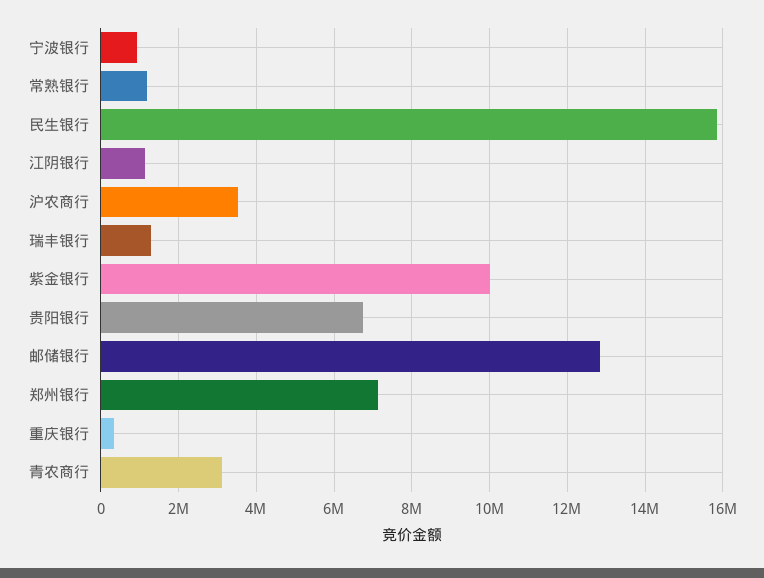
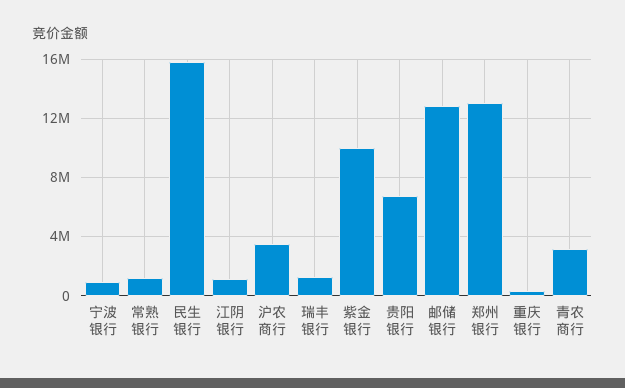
郑州银行: 7200000 -> 13000000

